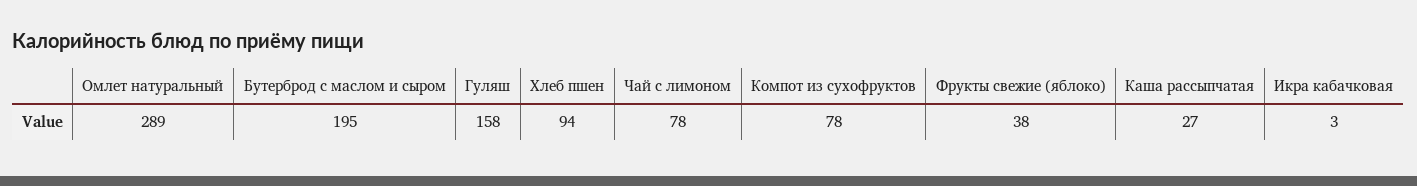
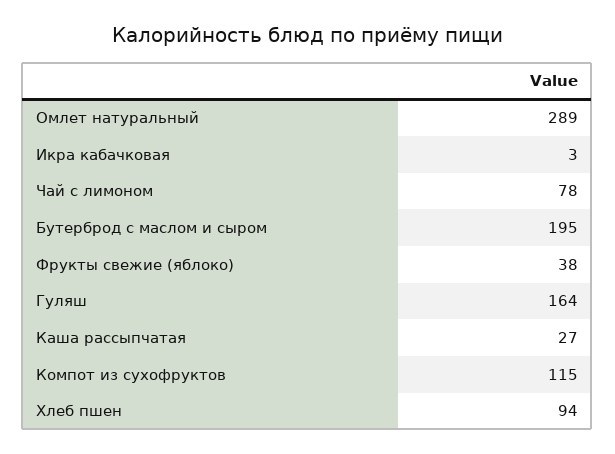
Гуляш: 158 -> 164
Компот из сухофруктов: 78 -> 115

